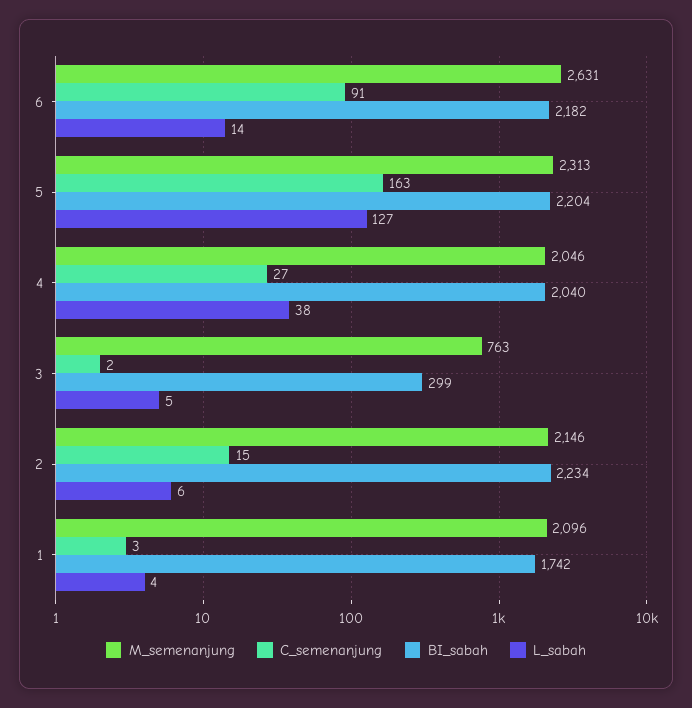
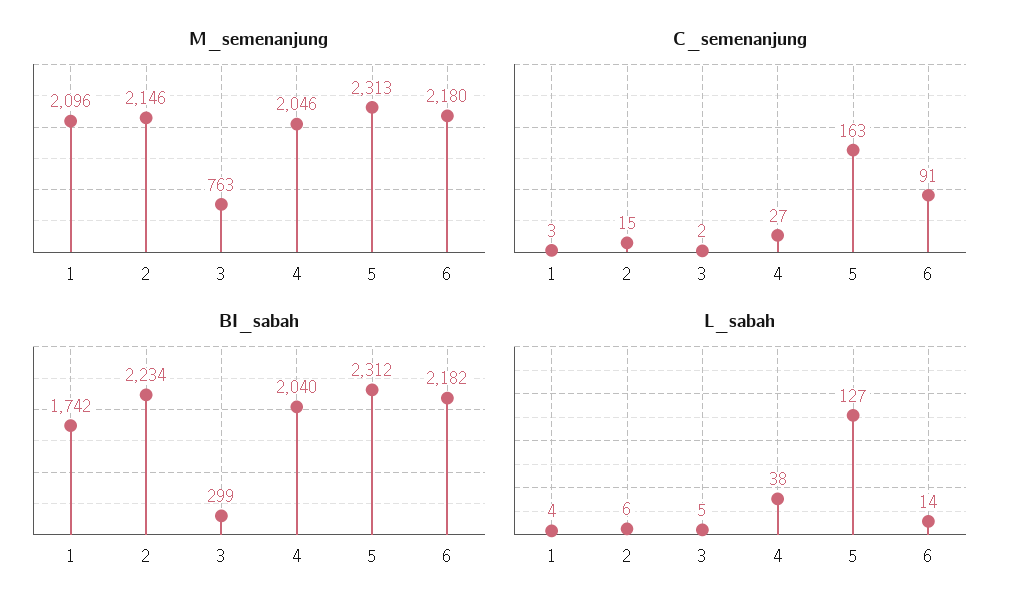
M_semenanjung, 6: 2631 -> 2180
BI_sabah, 5: 2204 -> 2312

